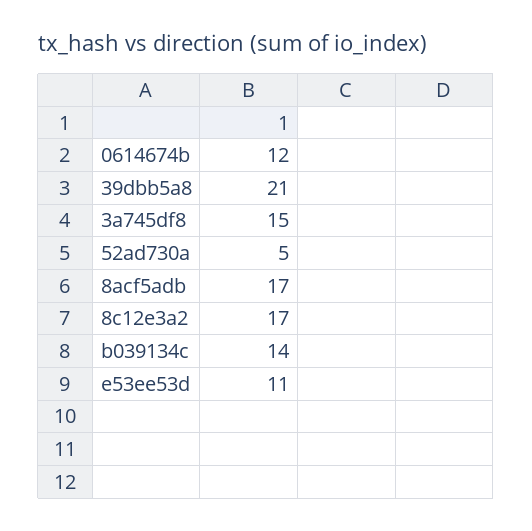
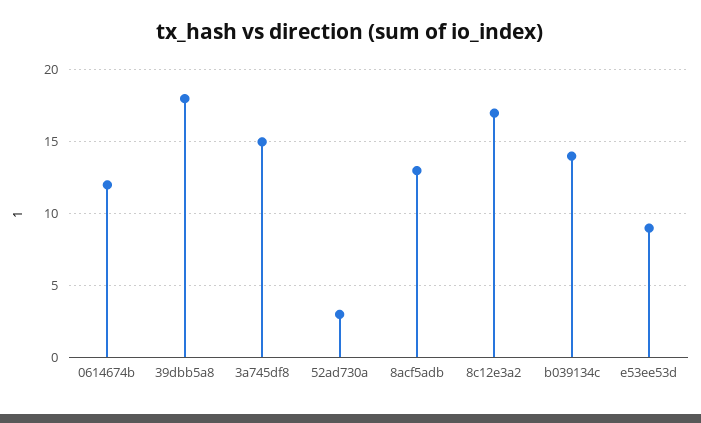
39dbb5a8: 21 -> 18
52ad730a: 5 -> 3
8acf5adb: 17 -> 13
e53ee53d: 11 -> 9

